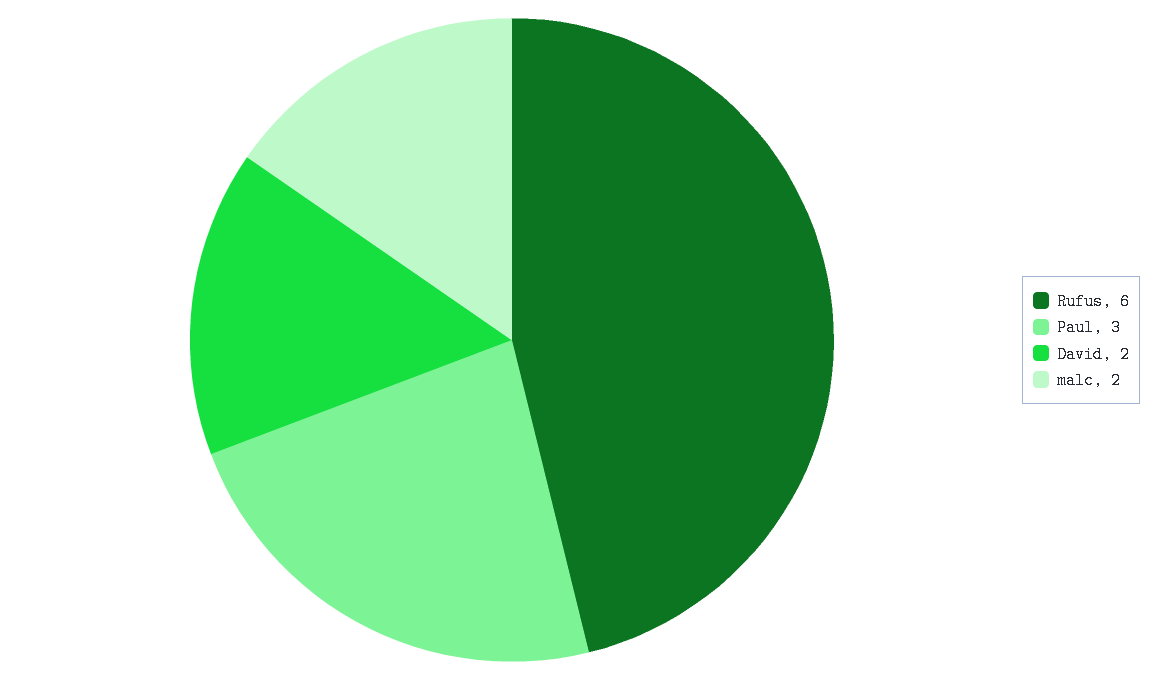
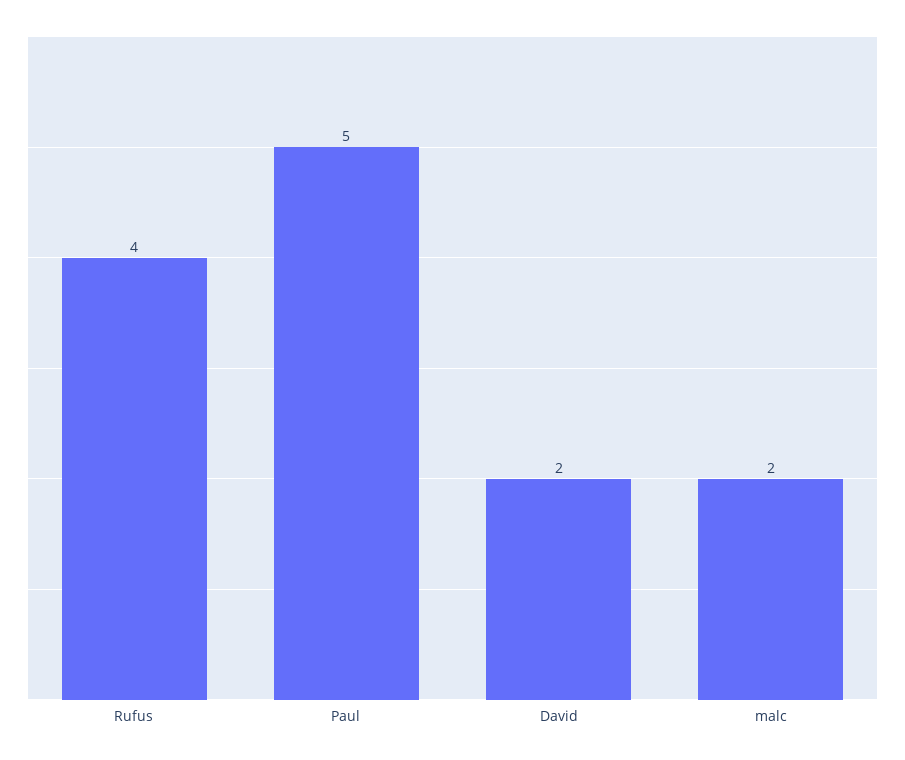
Rufus: 6 -> 4
Paul: 3 -> 5

